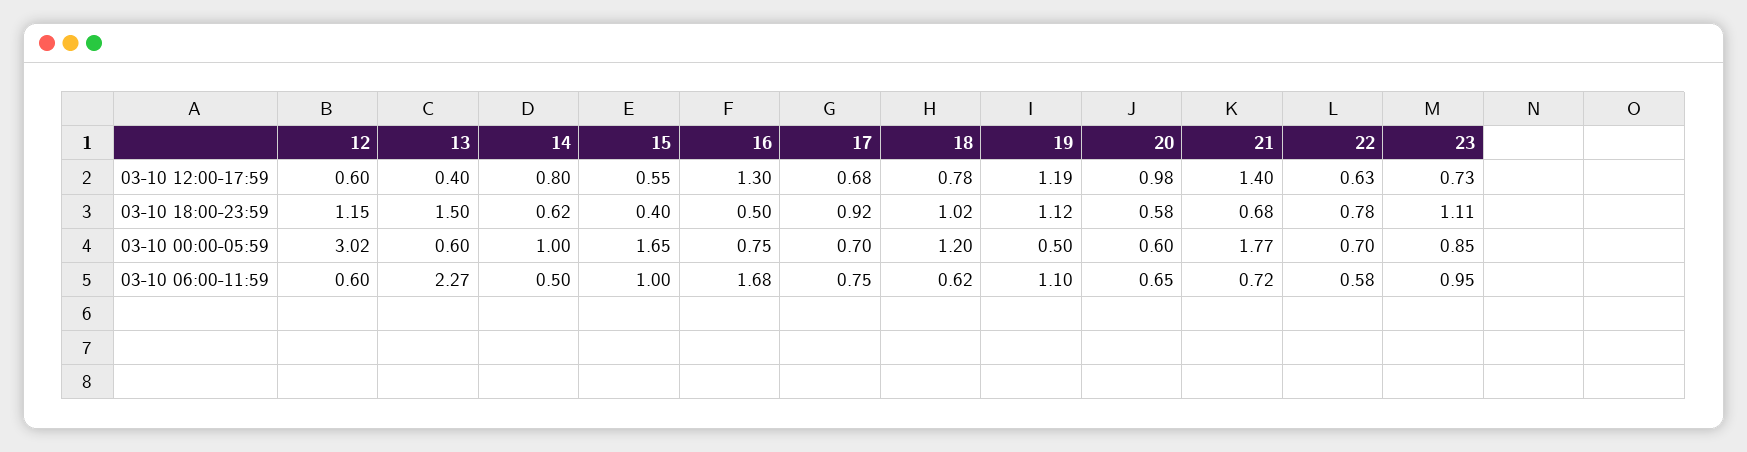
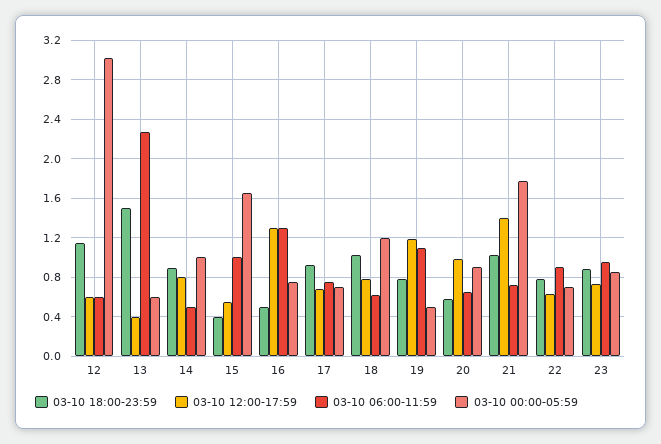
03-10 18:00-23:59, 14: 0.62 -> 0.9
03-10 18:00-23:59, 19: 1.12 -> 0.8
03-10 18:00-23:59, 21: 0.68 -> 1
03-10 18:00-23:59, 23: 1.11 -> 0.9
03-10 00:00-05:59, 20: 0.6 -> 0.9
03-10 06:00-11:59, 16: 1.68 -> 1.3
03-10 06:00-11:59, 22: 0.58 -> 0.9

